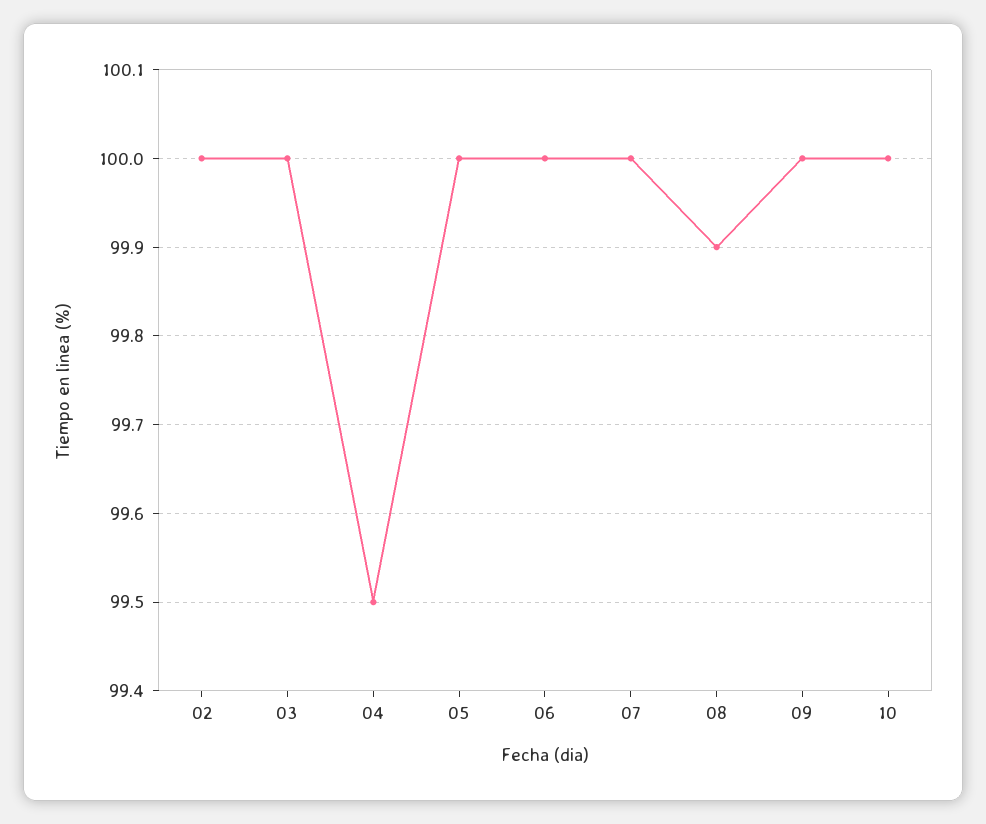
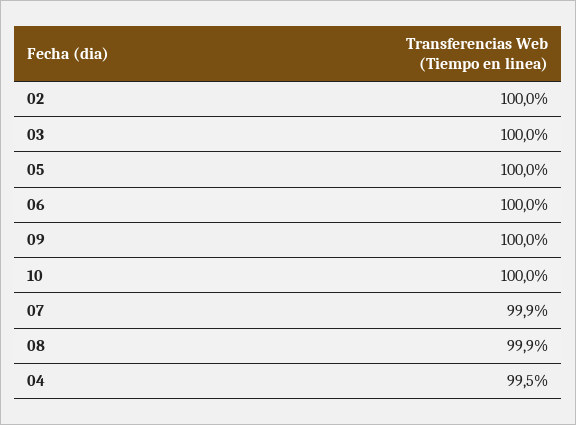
07: 100 -> 99.9

